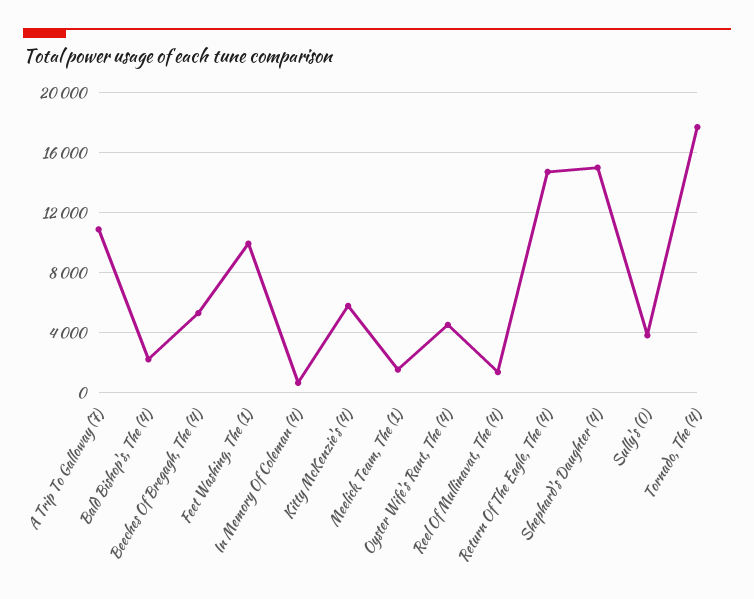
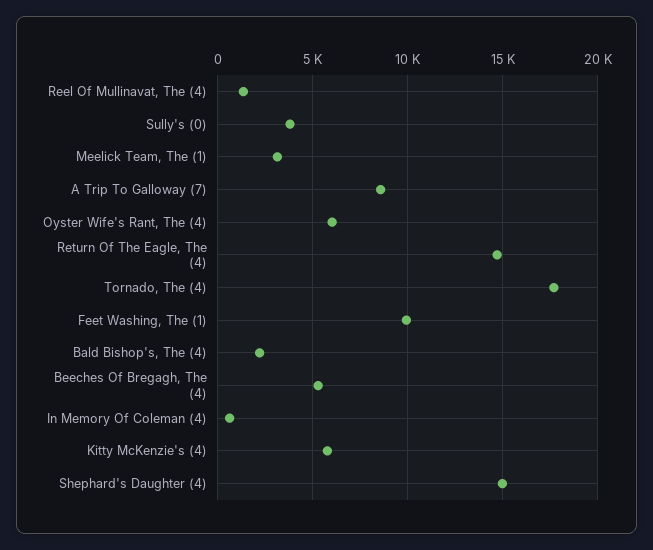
A Trip To Galloway (7): 11000 -> 8500
Meelick Team, The (1): 1500 -> 3000
Oyster Wife's Rant, The (4): 4500 -> 6000

